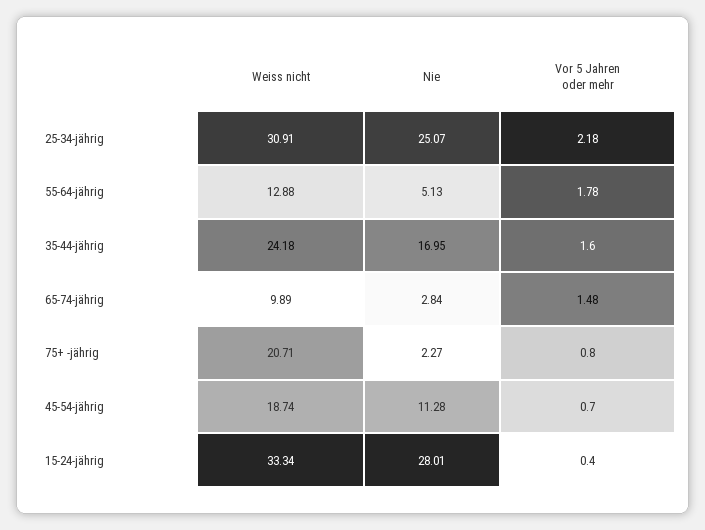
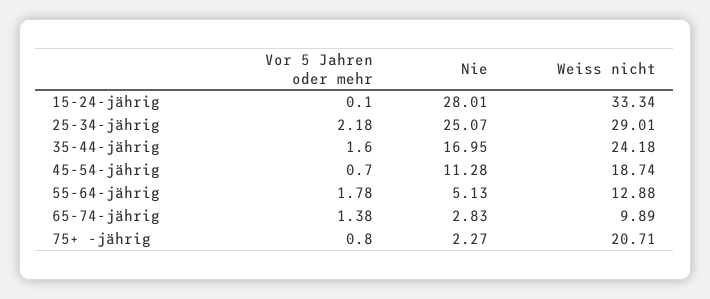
Weiss nicht, 25-34-jährig: 30.91 -> 29.01
Nie, 65-74-jährig: 2.84 -> 2.83
Vor 5 Jahren oder mehr, 65-74-jährig: 1.48 -> 1.38
Vor 5 Jahren oder mehr, 15-24-jährig: 0.4 -> 0.1

